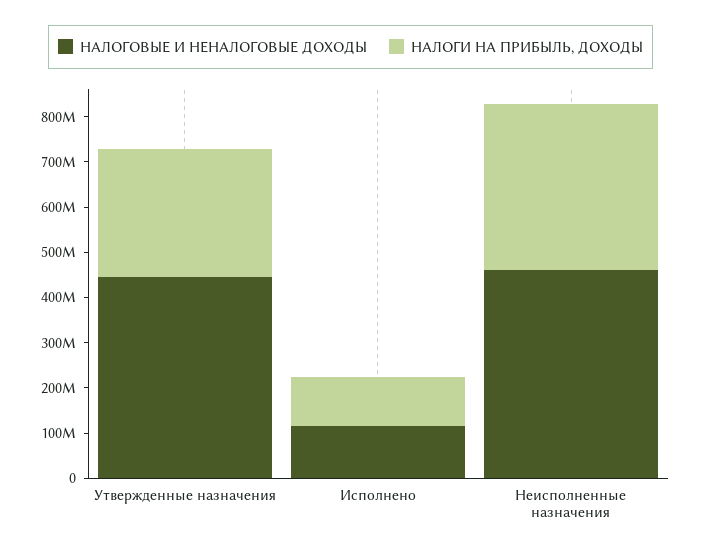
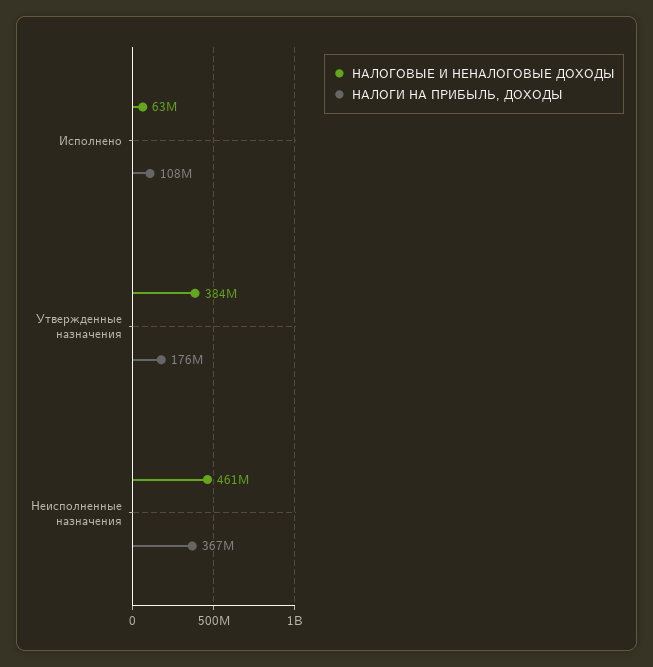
НАЛОГОВЫЕ И НЕНАЛОГОВЫЕ ДОХОДЫ, Утвержденные назначения: 440000000 -> 384000000
НАЛОГИ НА ПРИБЫЛЬ, ДОХОДЫ, Утвержденные назначения: 280000000 -> 176000000
НАЛОГОВЫЕ И НЕНАЛОГОВЫЕ ДОХОДЫ, Исполнено: 120000000 -> 63000000

